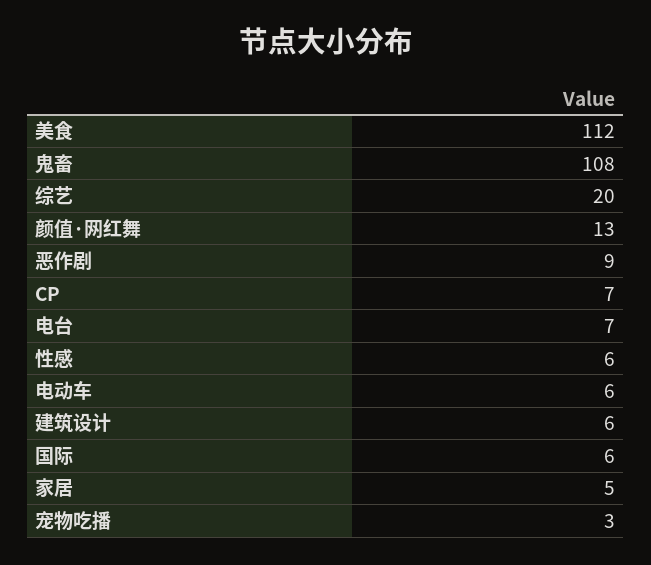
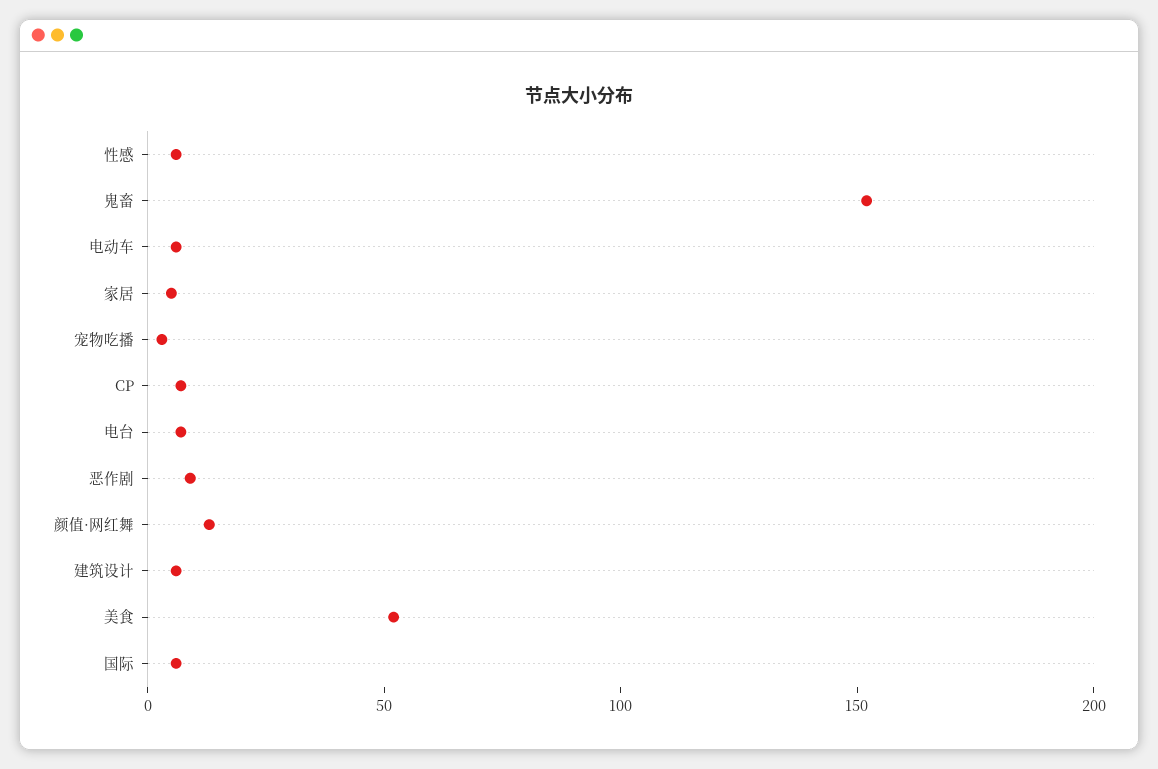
美食: 112 -> 50
鬼畜: 108 -> 150
综艺: 20 -> none

